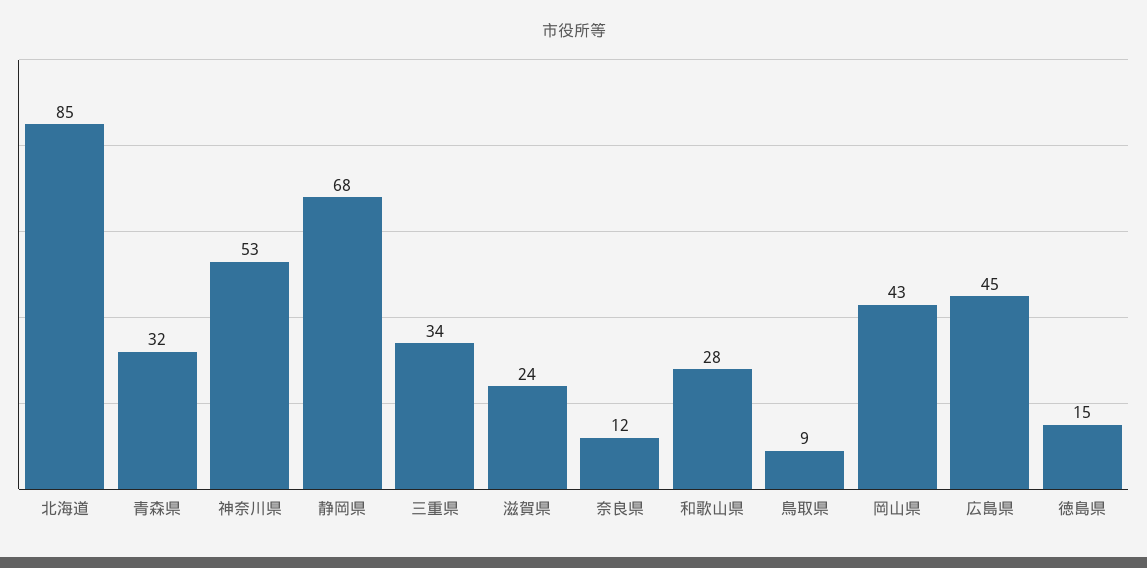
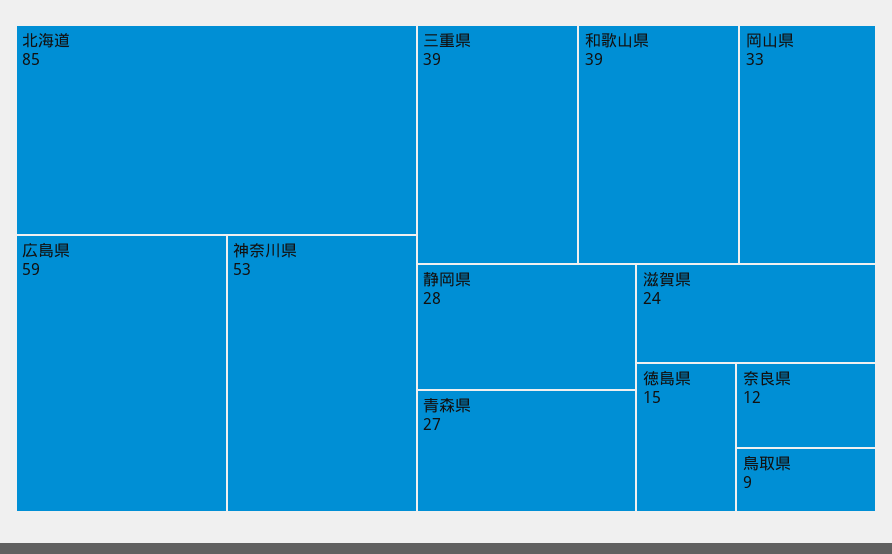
青森県: 32 -> 27
静岡県: 68 -> 28
三重県: 34 -> 39
和歌山県: 28 -> 39
岡山県: 43 -> 33
広島県: 45 -> 59

